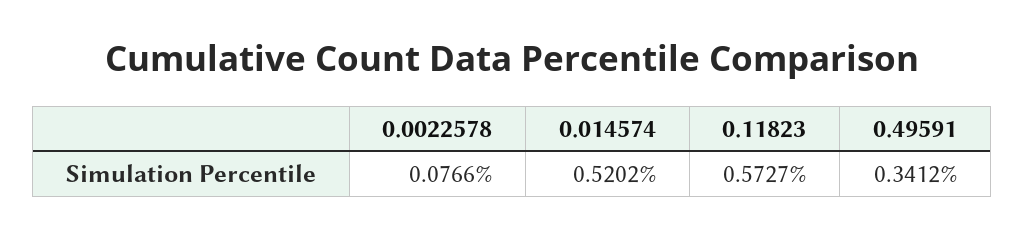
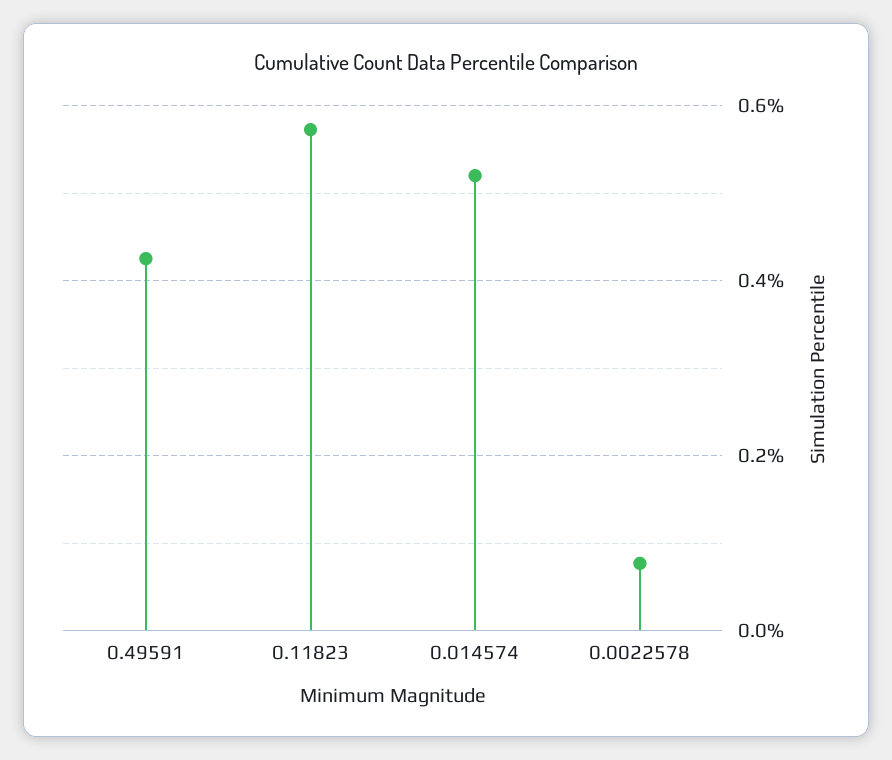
0.49591: 0.3412 -> 0.42

